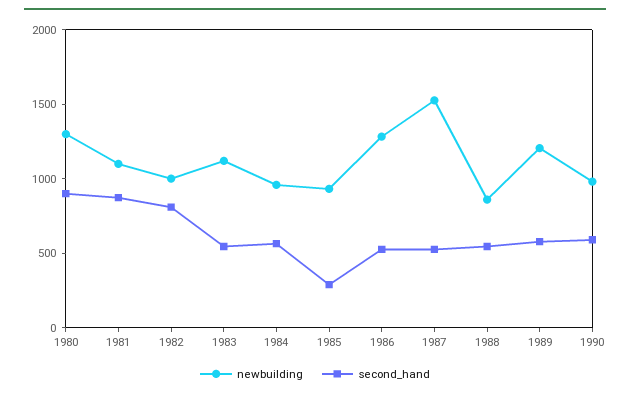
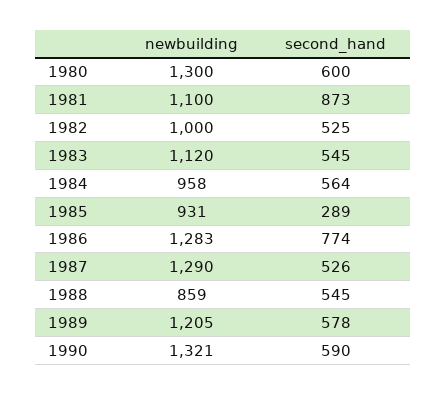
second_hand, 1980: 900 -> 600
second_hand, 1982: 800 -> 525
second_hand, 1986: 500 -> 774
newbuilding, 1987: 1500 -> 1290
newbuilding, 1990: 1000 -> 1321

